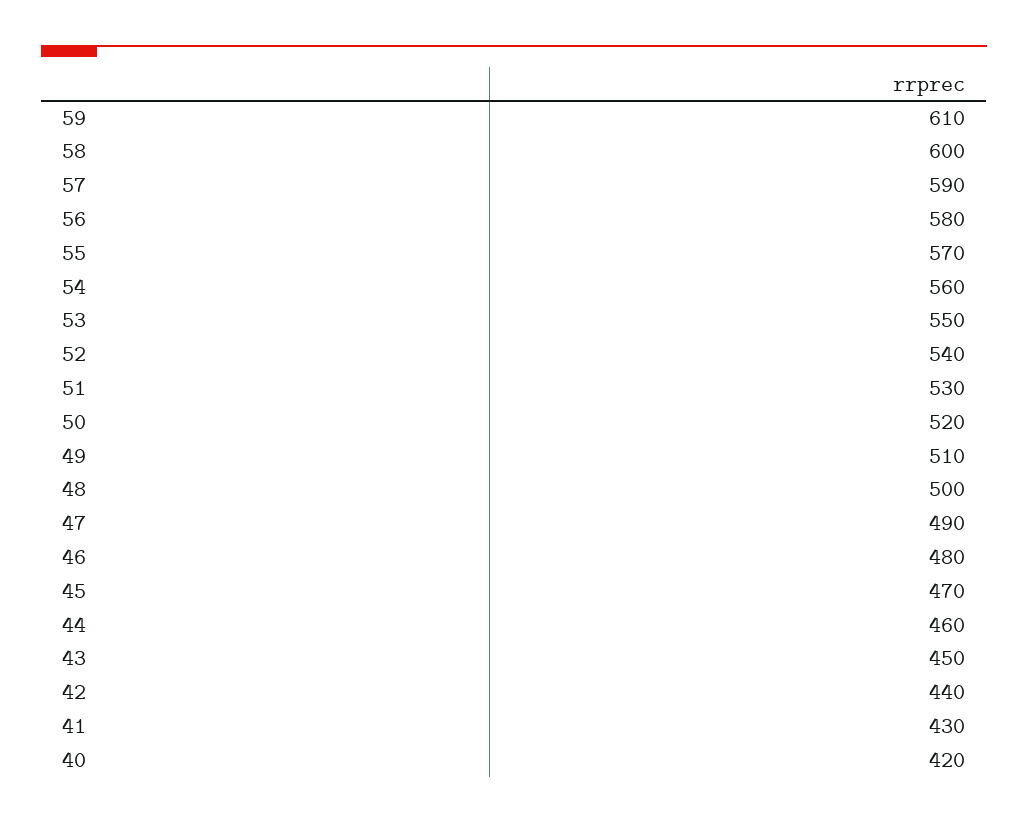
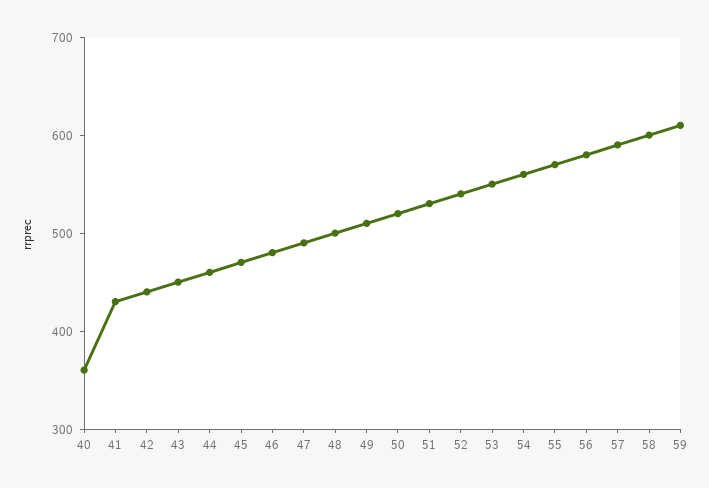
40: 420 -> 360

